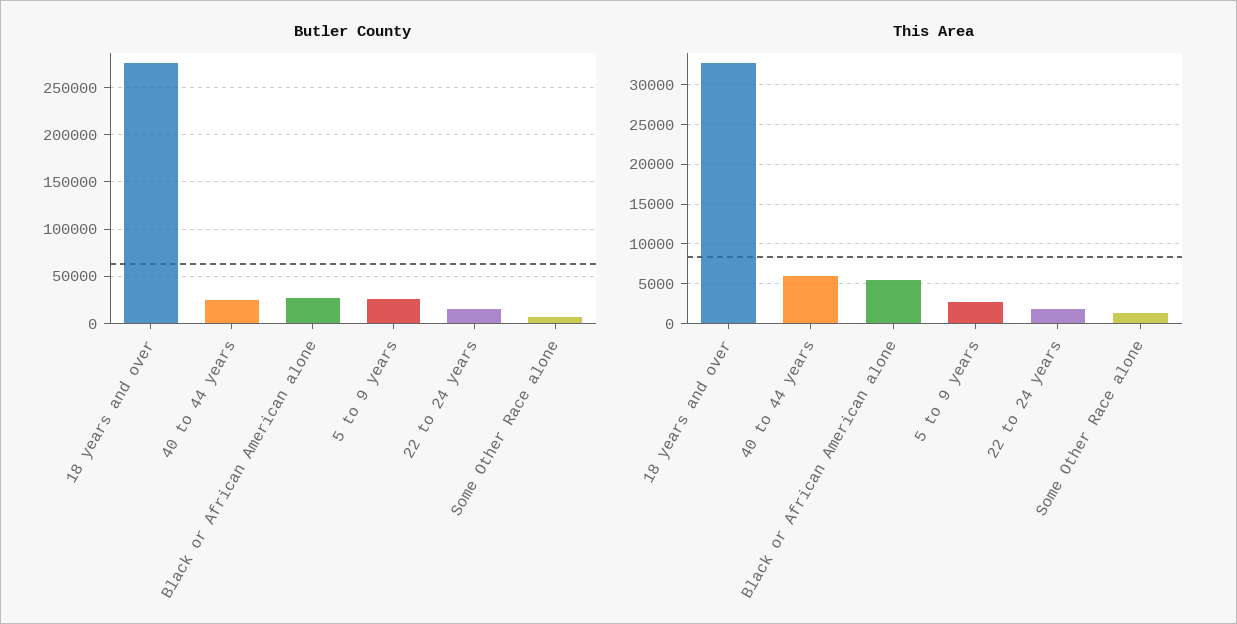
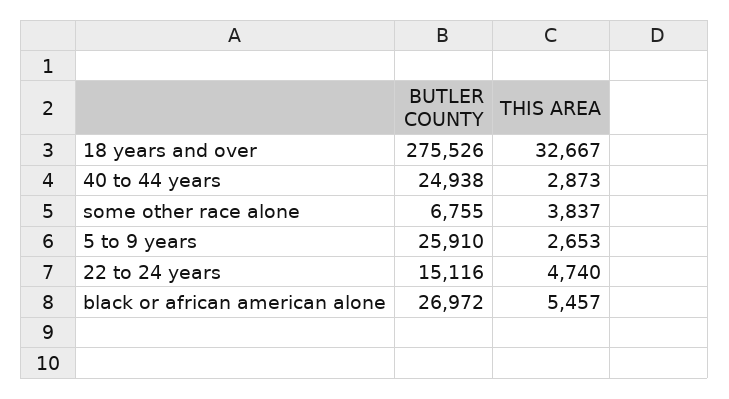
This Area, 40 to 44 years: 6000 -> 2873
This Area, 22 to 24 years: 2000 -> 4740
This Area, Some Other Race alone: 1000 -> 3837

